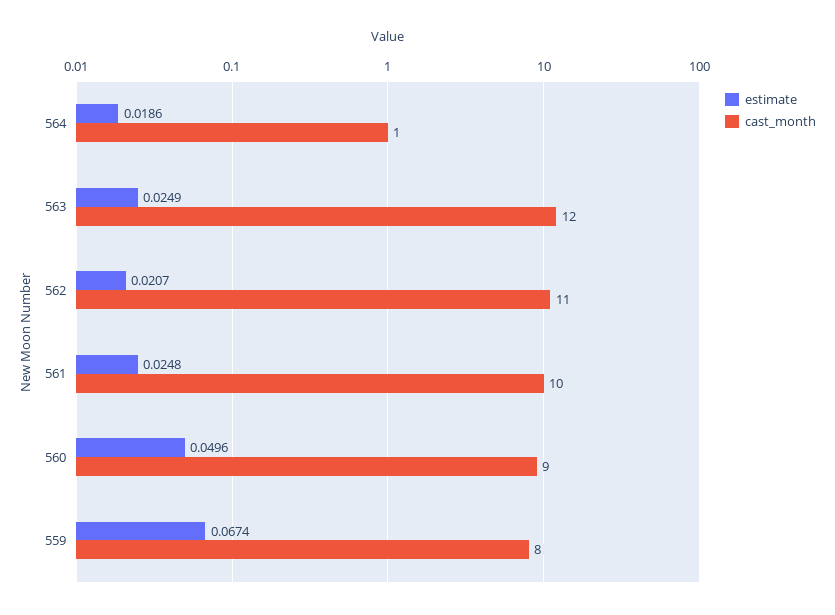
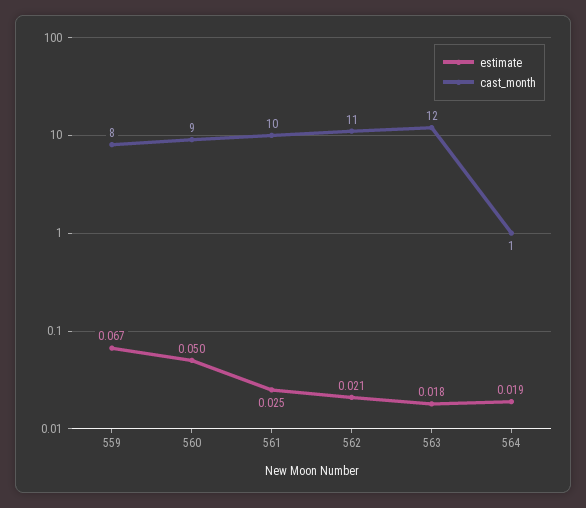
estimate, 563: 0.0249 -> 0.018

